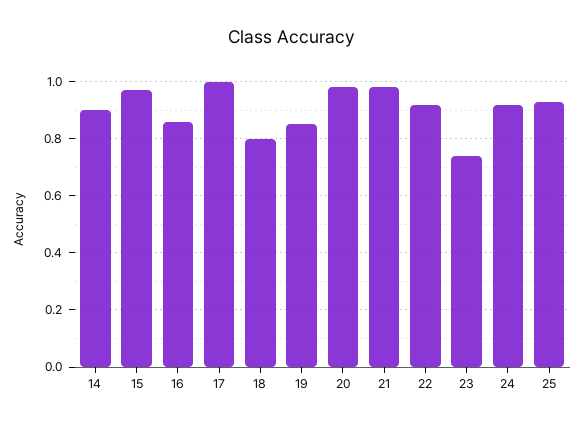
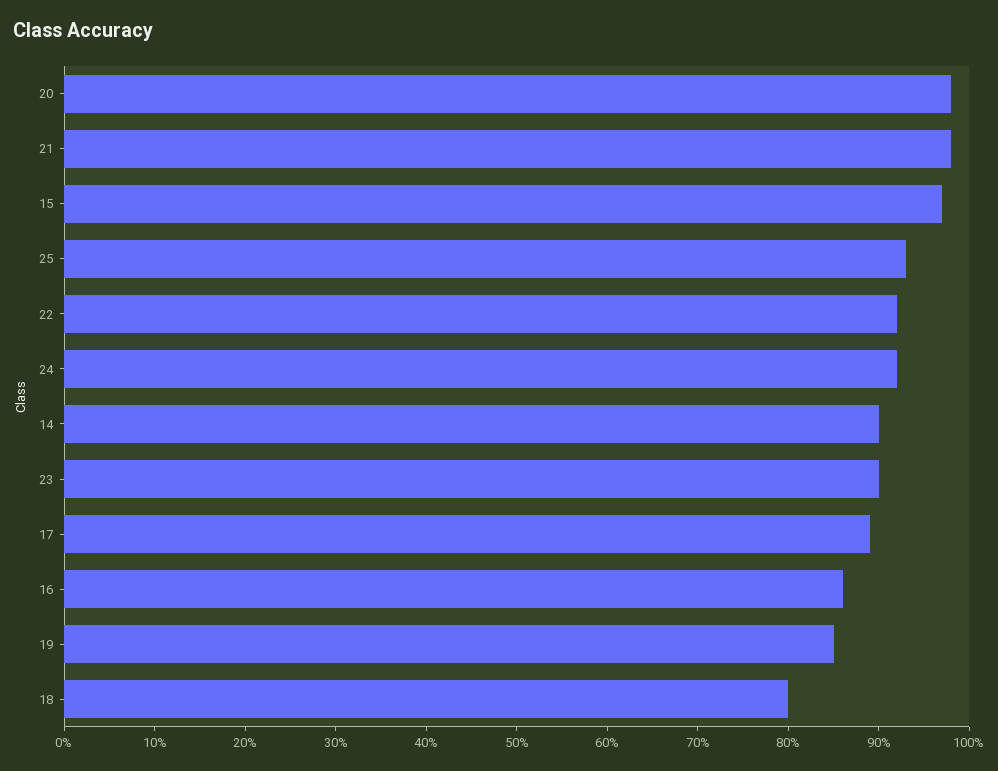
17: 1 -> 0.89
23: 0.75 -> 0.9

